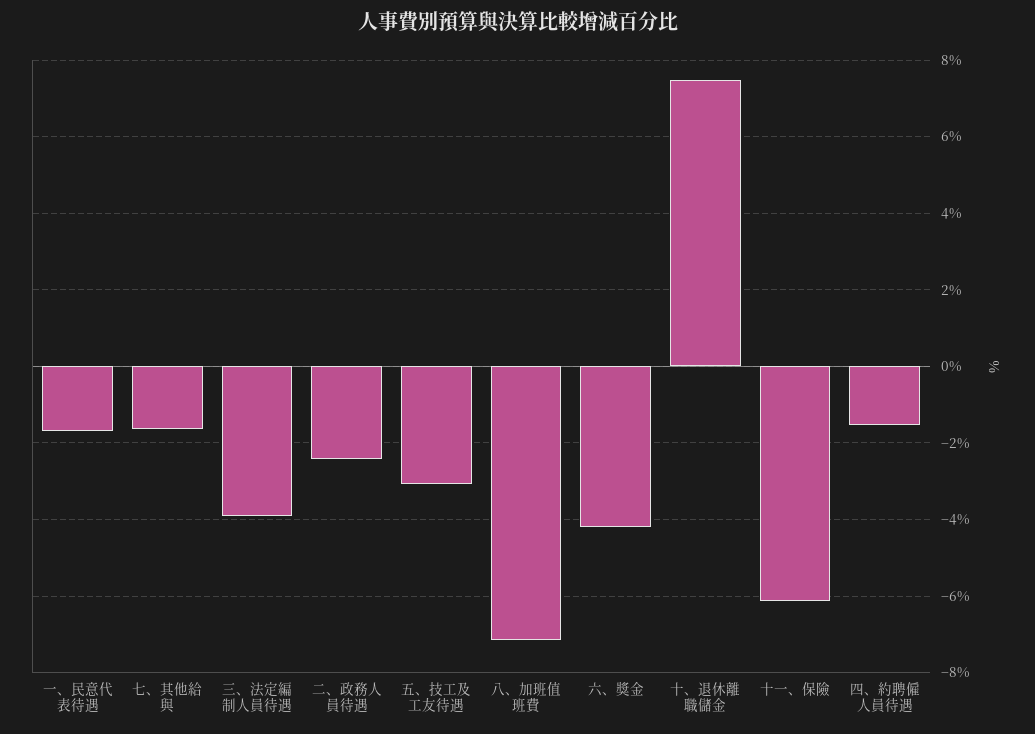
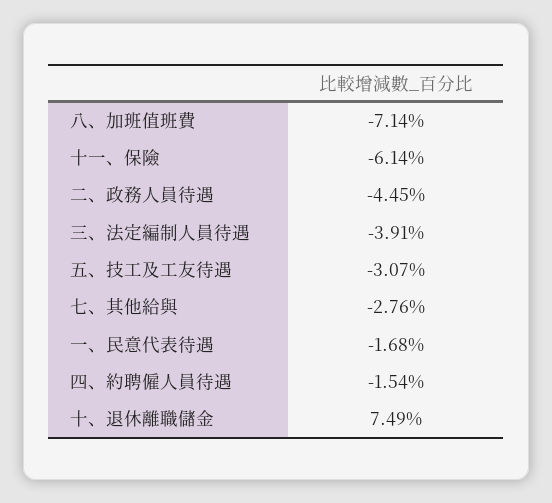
七、其他給與: -1.6 -> -2.76
二、政務人員待遇: -2.4 -> -4.45
六、獎金: -4.2 -> none

